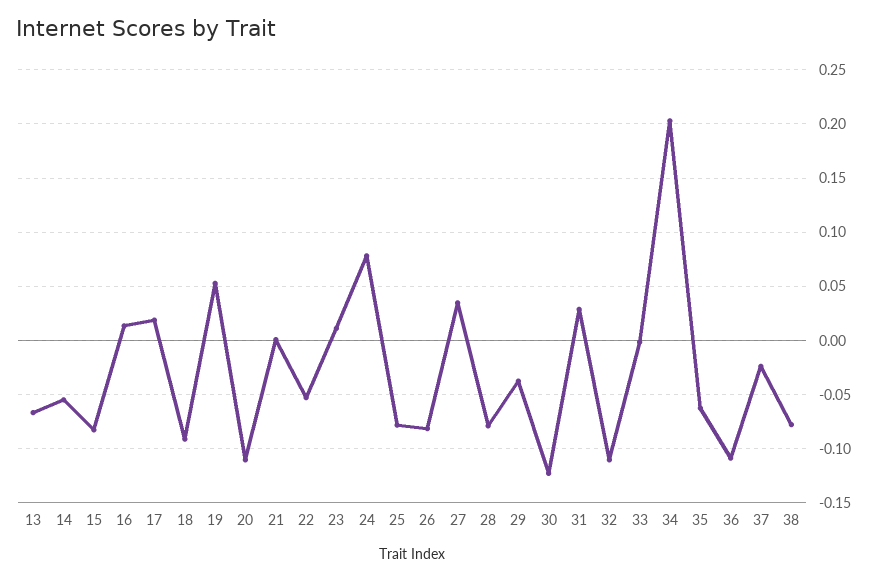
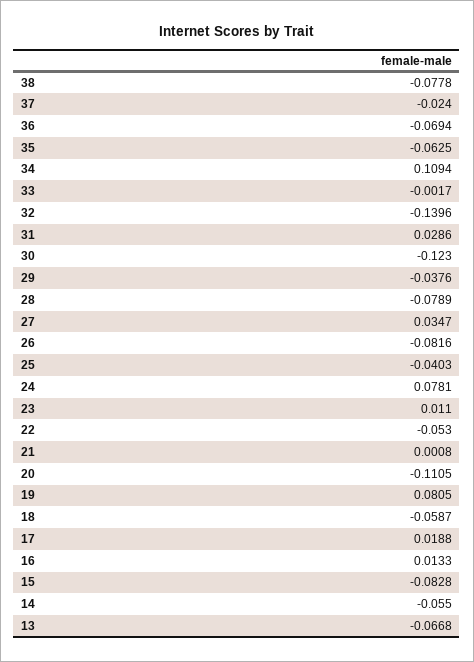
18: -0.09 -> -0.0587
19: 0.05 -> 0.0805
25: -0.08 -> -0.0403
32: -0.11 -> -0.1396
34: 0.2 -> 0.1094
36: -0.11 -> -0.0694

